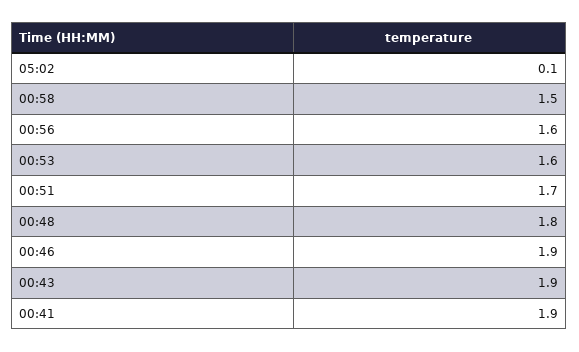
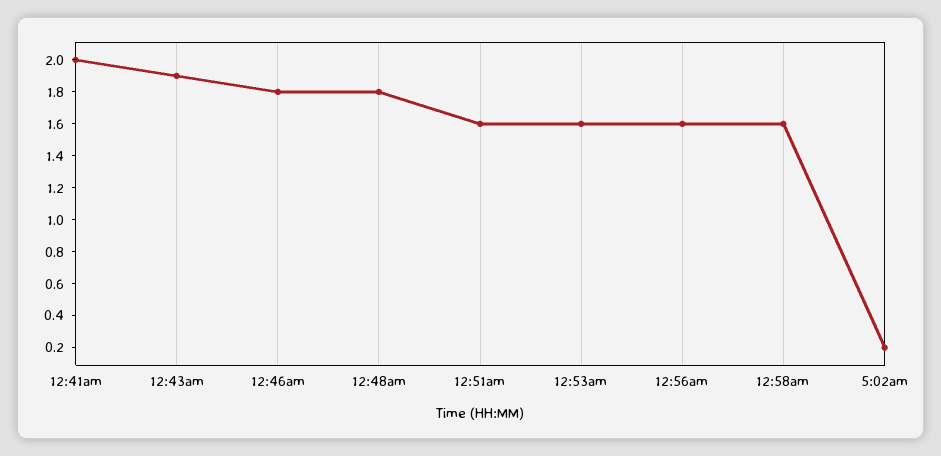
05:02: 0.1 -> 0.2
00:58: 1.5 -> 1.6
00:51: 1.7 -> 1.6
00:46: 1.9 -> 1.8
00:41: 1.9 -> 2

